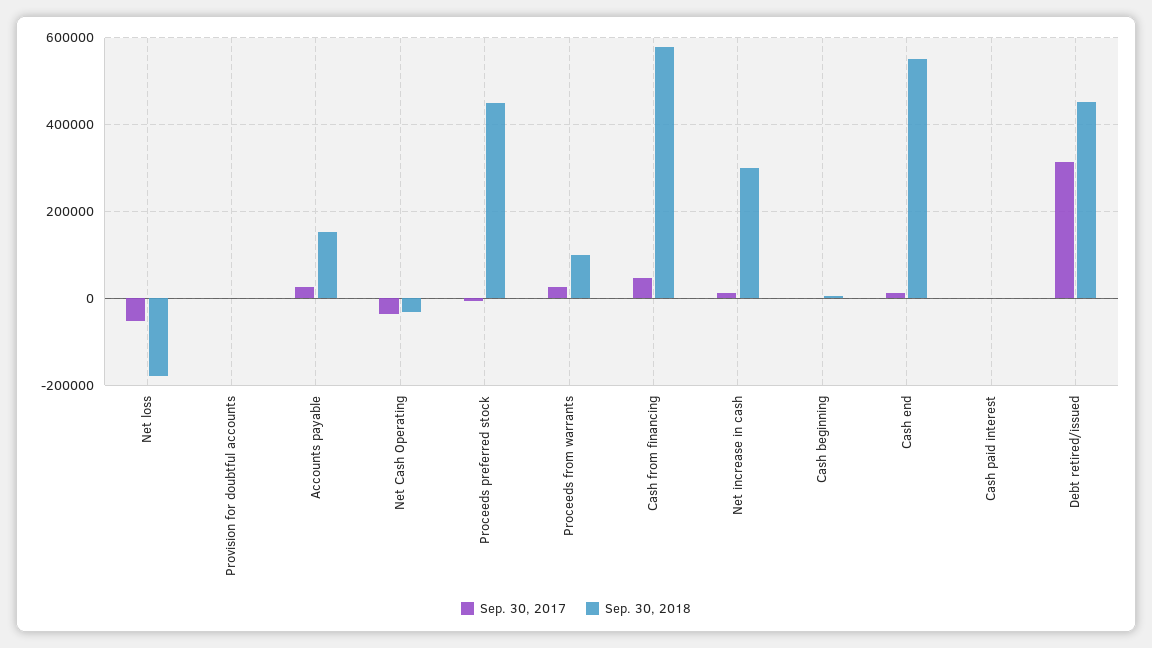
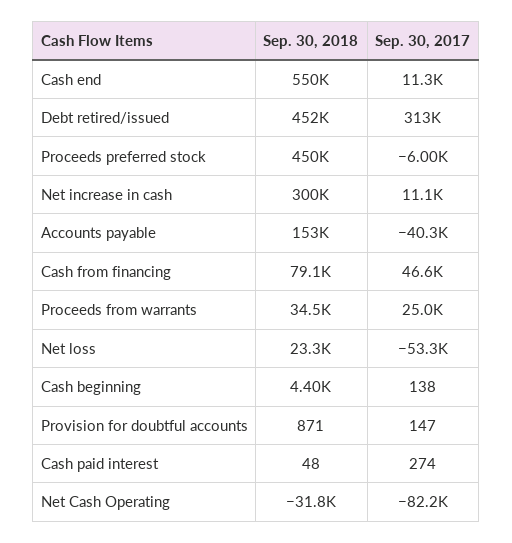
Sep. 30, 2018, Net loss: -180000 -> 23300
Sep. 30, 2017, Accounts payable: 20000 -> -40300
Sep. 30, 2017, Net Cash Operating: -40000 -> -82200
Sep. 30, 2018, Proceeds from warrants: 100000 -> 34500
Sep. 30, 2018, Cash from financing: 580000 -> 79100

